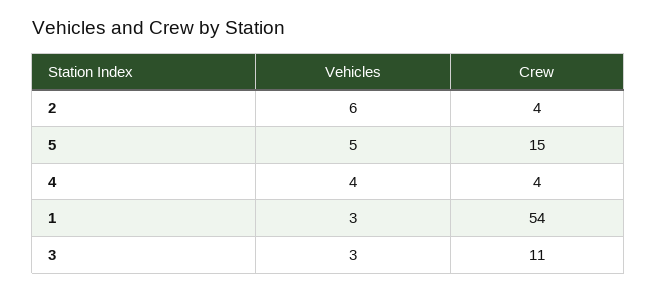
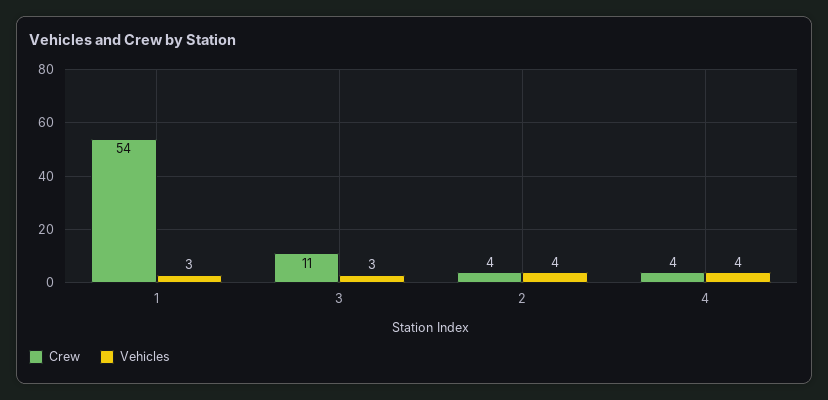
Vehicles, 2: 6 -> 4
Vehicles, 5: 5 -> none
Crew, 5: 15 -> none

